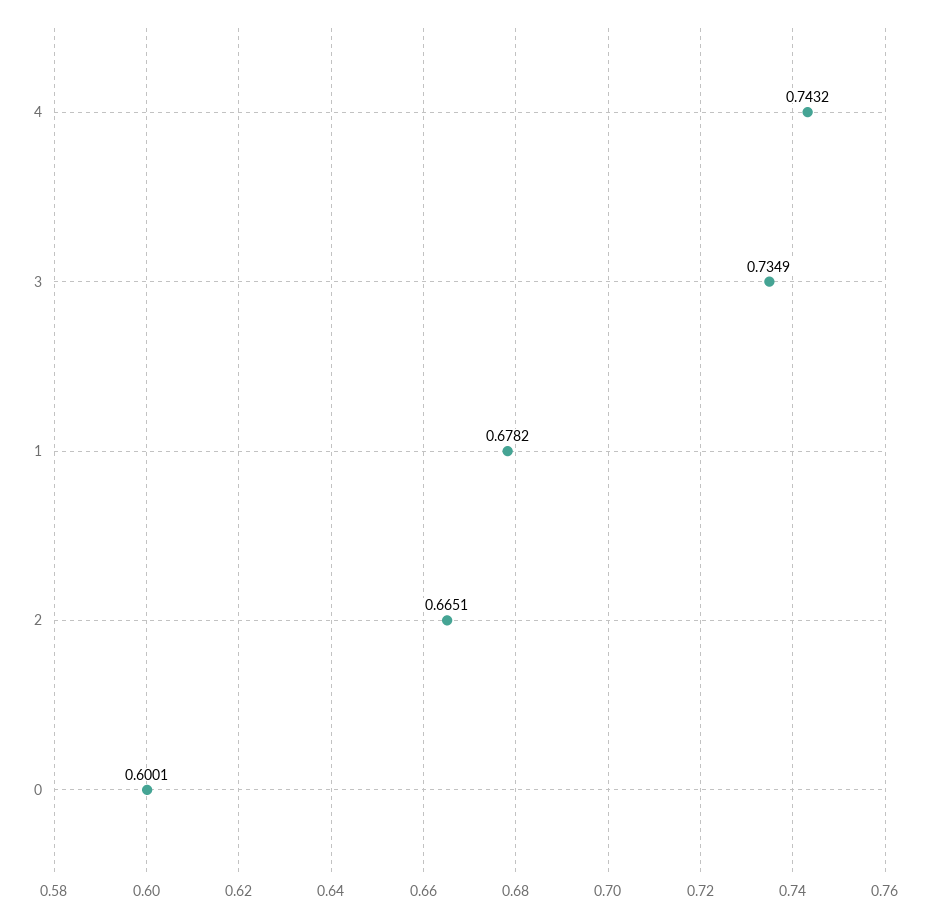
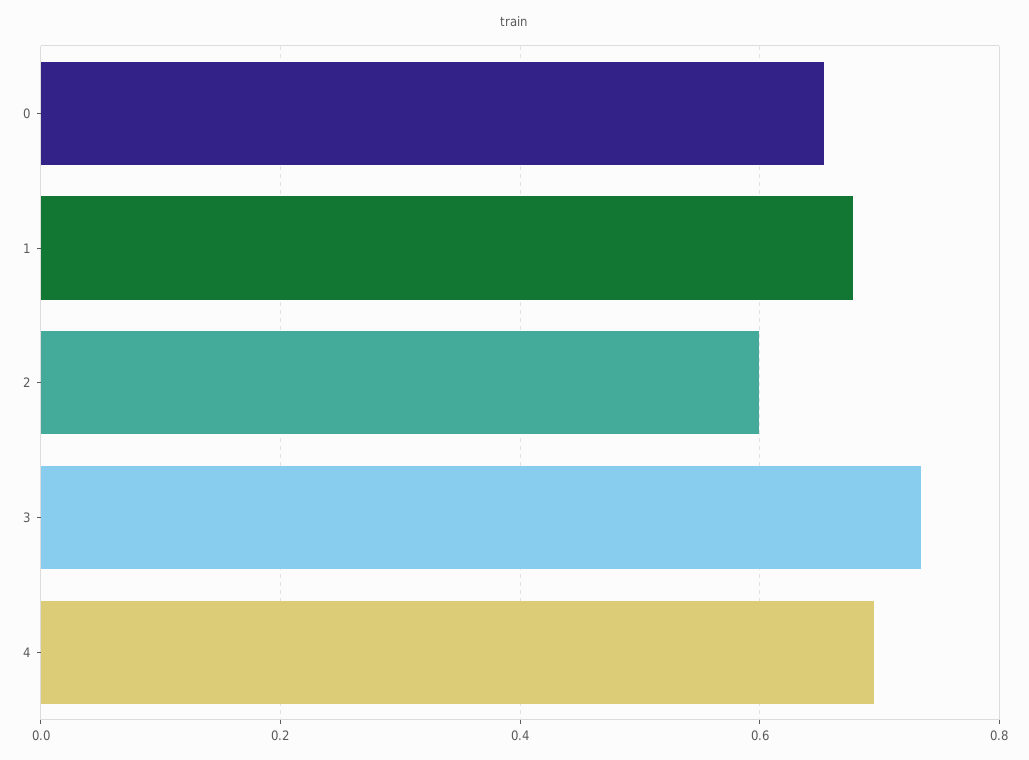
4: 0.7432 -> 0.7
2: 0.6651 -> 0.6
0: 0.6001 -> 0.66

